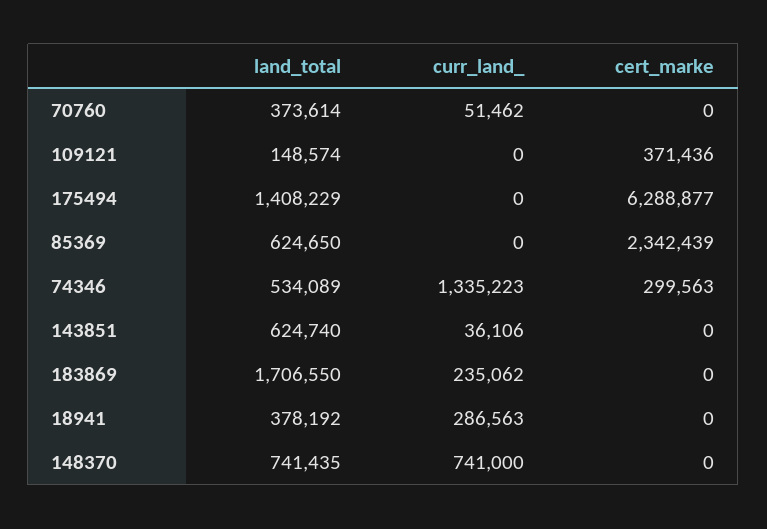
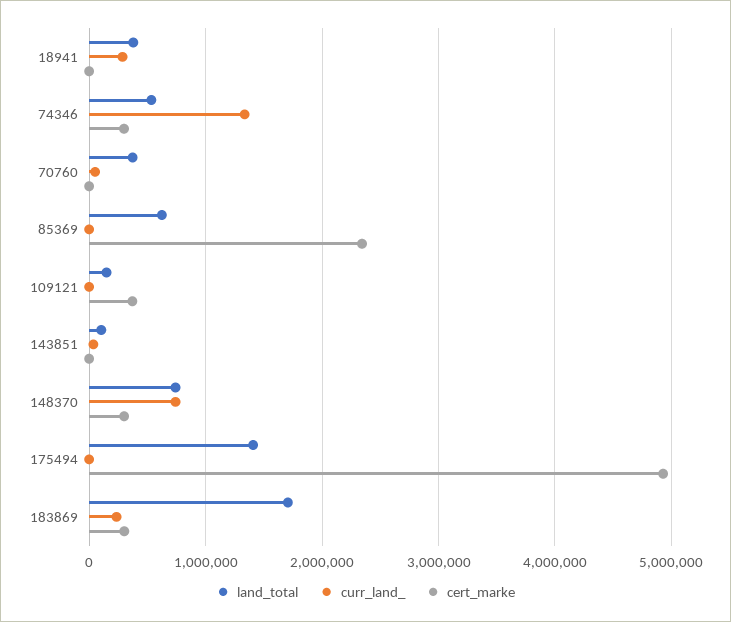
cert_marke, 175494: 6288877 -> 4900000
land_total, 143851: 624740 -> 100000
cert_marke, 183869: 0 -> 300000
cert_marke, 148370: 0 -> 300000

